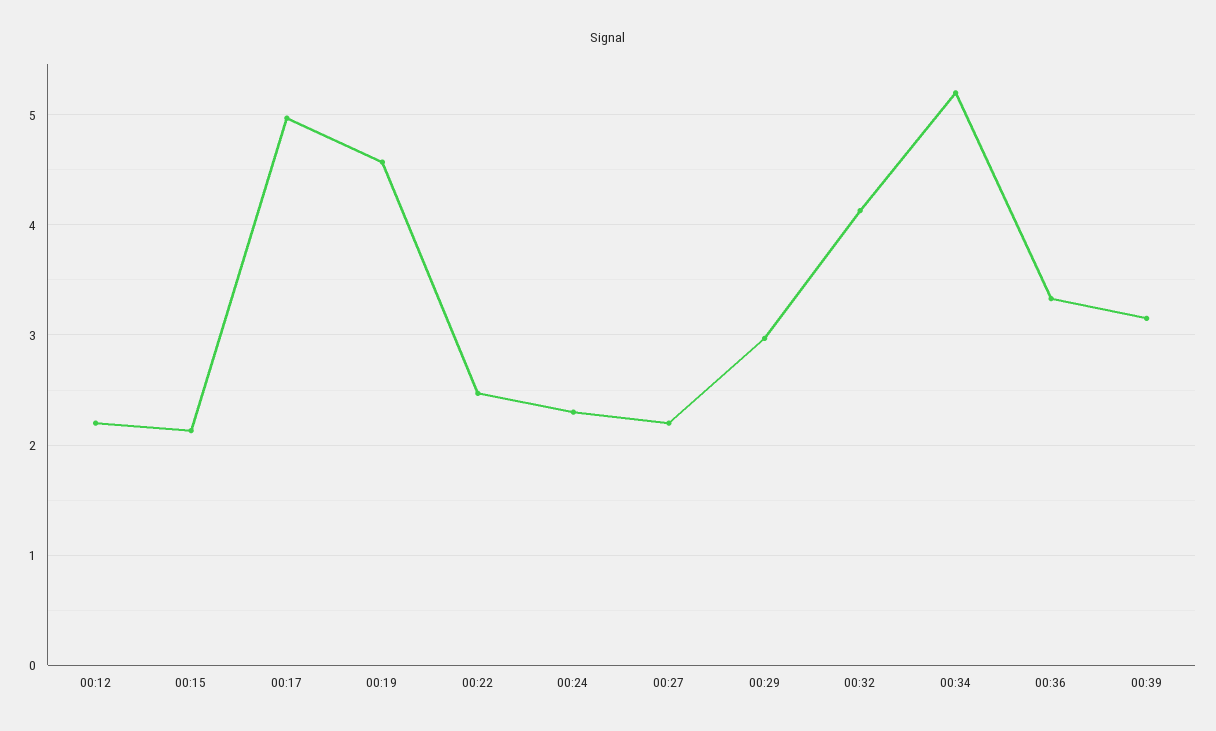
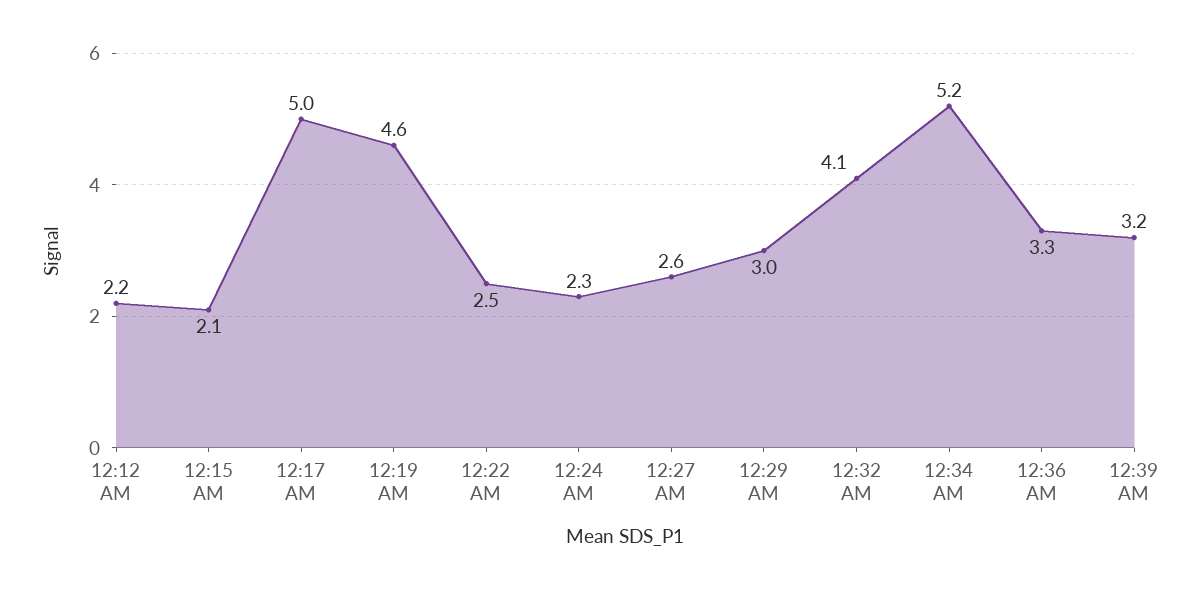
00:27: 2.2 -> 2.6

